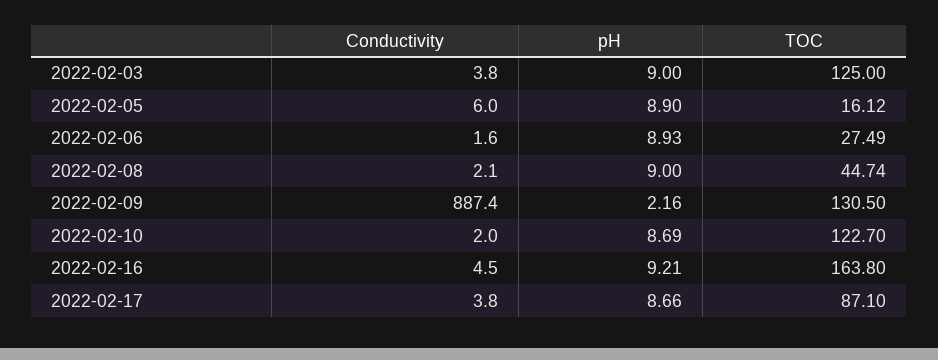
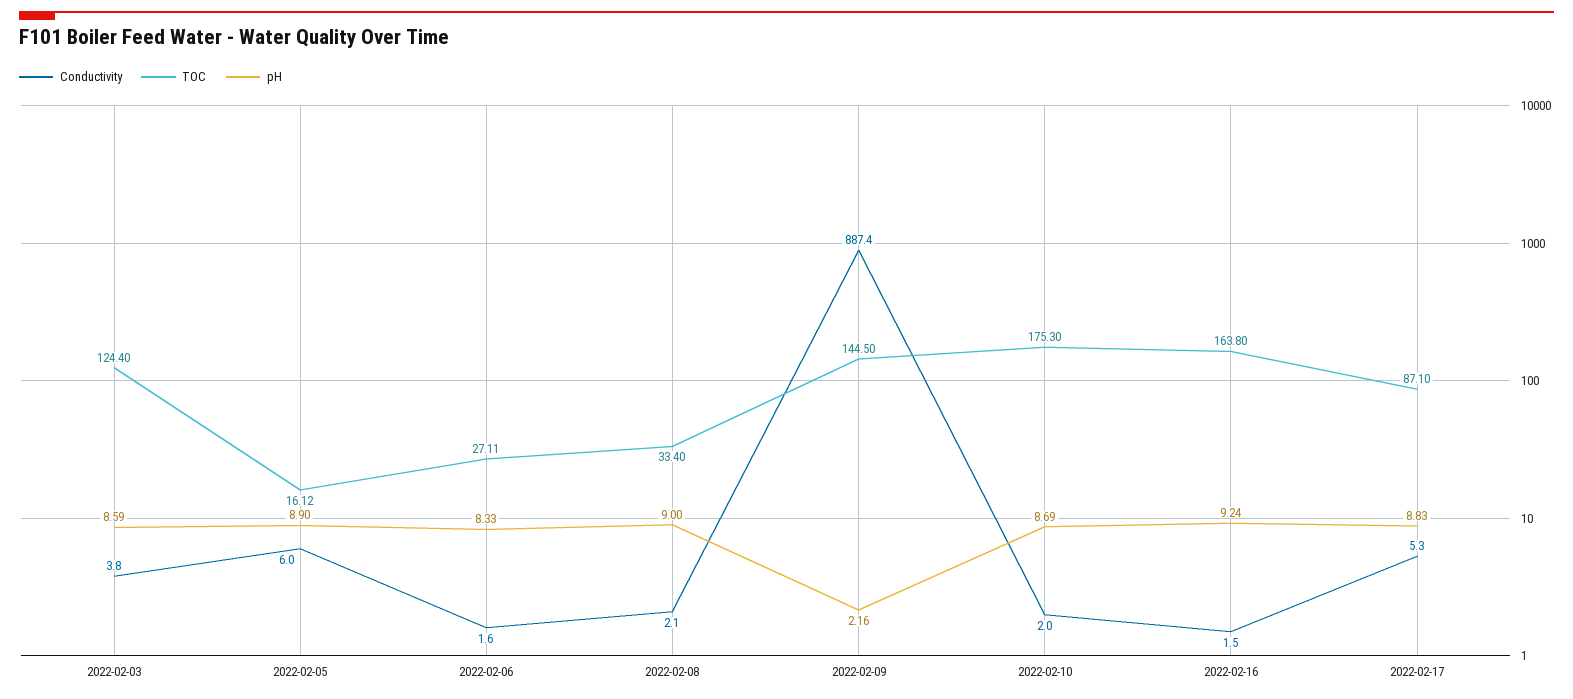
pH, 2022-02-03: 9 -> 8.59
TOC, 2022-02-03: 125 -> 124.4
pH, 2022-02-06: 8.93 -> 8.33
TOC, 2022-02-06: 27.49 -> 27.11
TOC, 2022-02-08: 44.74 -> 33.4
TOC, 2022-02-09: 130.5 -> 144.5
TOC, 2022-02-10: 122.7 -> 175.3
Conductivity, 2022-02-16: 4.5 -> 1.5
pH, 2022-02-16: 9.21 -> 9.24
Conductivity, 2022-02-17: 3.8 -> 5.3
pH, 2022-02-17: 8.66 -> 8.83

